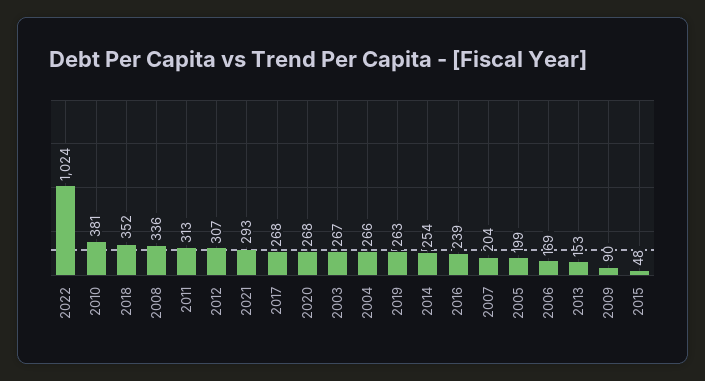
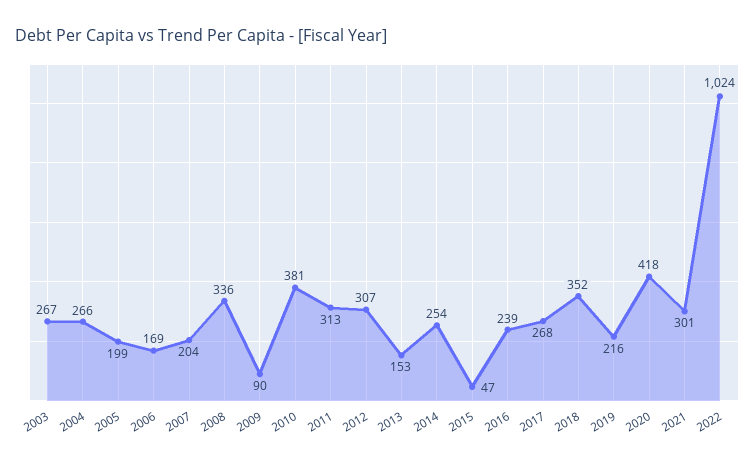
2021: 293 -> 301
2020: 268 -> 418
2019: 263 -> 216
2015: 48 -> 47

